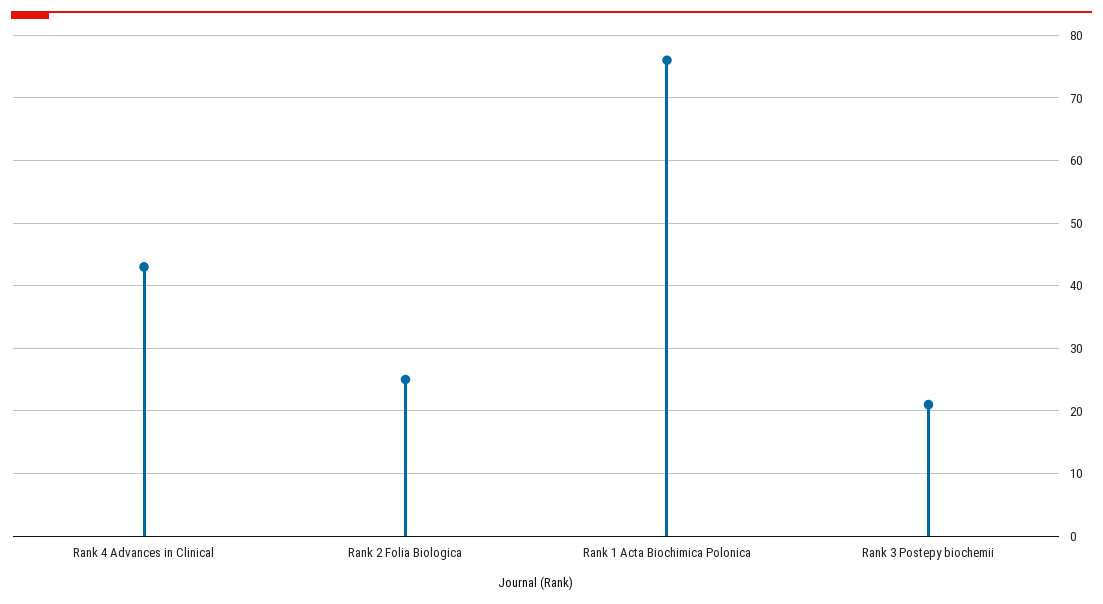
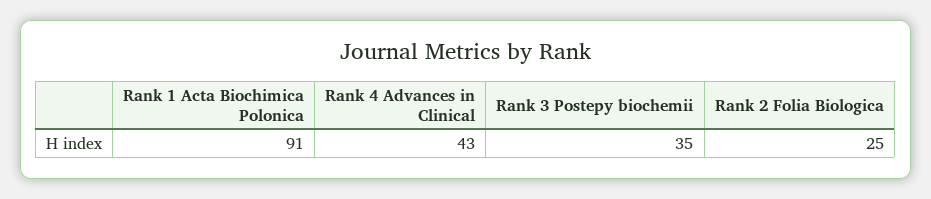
Rank 1 Acta Biochimica Polonica: 76 -> 91
Rank 3 Postepy biochemii: 21 -> 35

